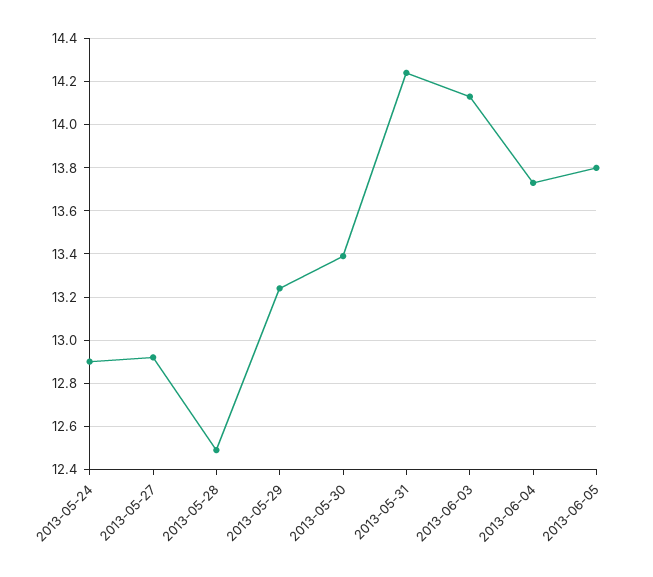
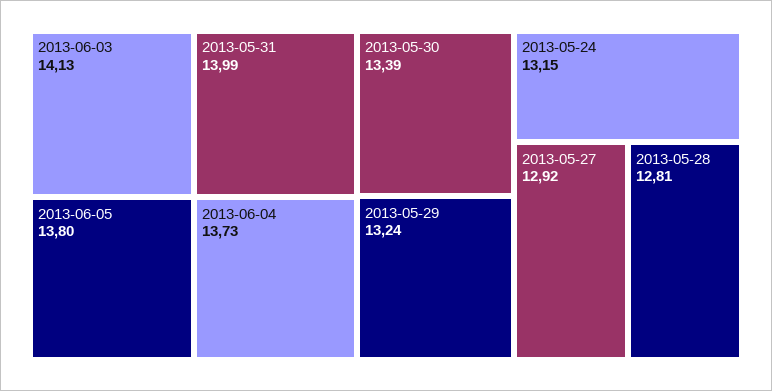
2013-05-24: 12.9 -> 13.15
2013-05-28: 12.5 -> 12.81
2013-05-31: 14.25 -> 13.99

